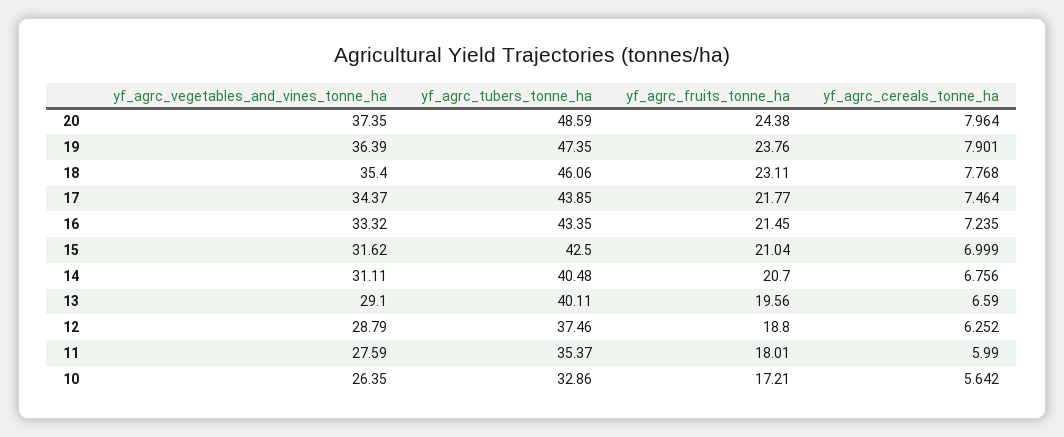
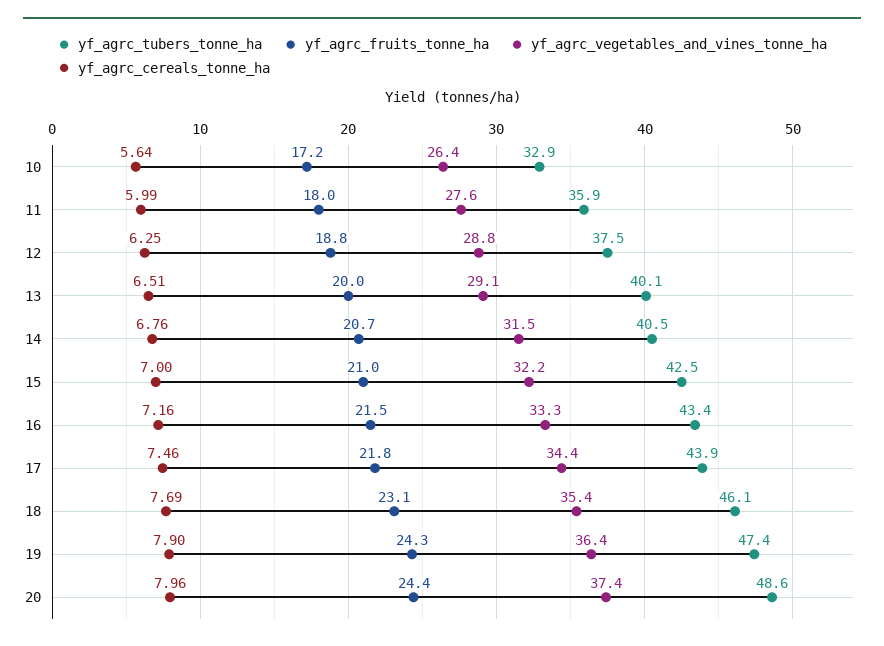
yf_agrc_fruits_tonne_ha, 19: 23.76 -> 24.3
yf_agrc_cereals_tonne_ha, 18: 7.768 -> 7.69
yf_agrc_cereals_tonne_ha, 16: 7.235 -> 7.16
yf_agrc_vegetables_and_vines_tonne_ha, 15: 31.62 -> 32.2
yf_agrc_vegetables_and_vines_tonne_ha, 14: 31.11 -> 31.5
yf_agrc_fruits_tonne_ha, 13: 19.56 -> 20
yf_agrc_cereals_tonne_ha, 13: 6.59 -> 6.51
yf_agrc_tubers_tonne_ha, 11: 35.37 -> 35.9

